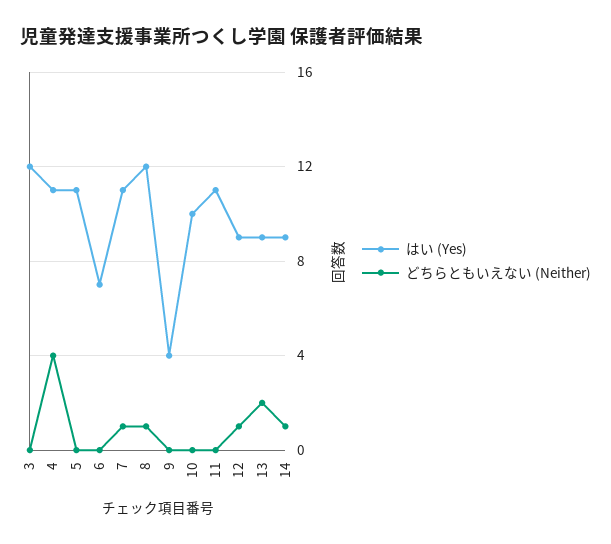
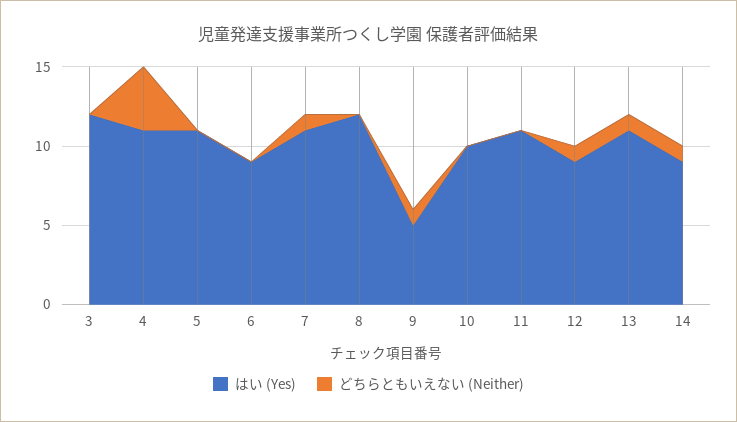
はい (Yes), 6: 7 -> 9
どちらともいえない (Neither), 8: 1 -> 0
はい (Yes), 9: 4 -> 5
どちらともいえない (Neither), 9: 0 -> 1
はい (Yes), 13: 9 -> 11
どちらともいえない (Neither), 13: 2 -> 1

